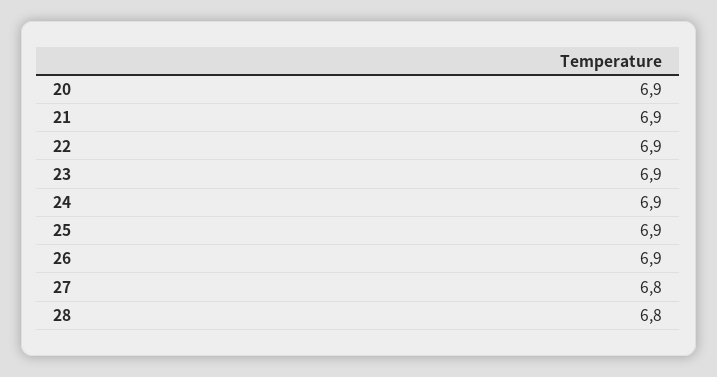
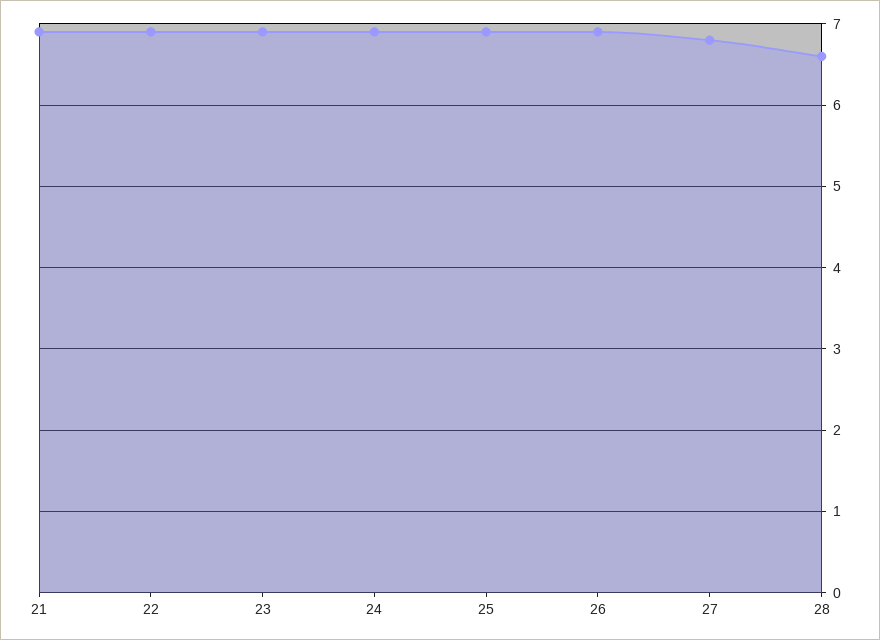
20: 6.9 -> none
28: 6.8 -> 6.6

